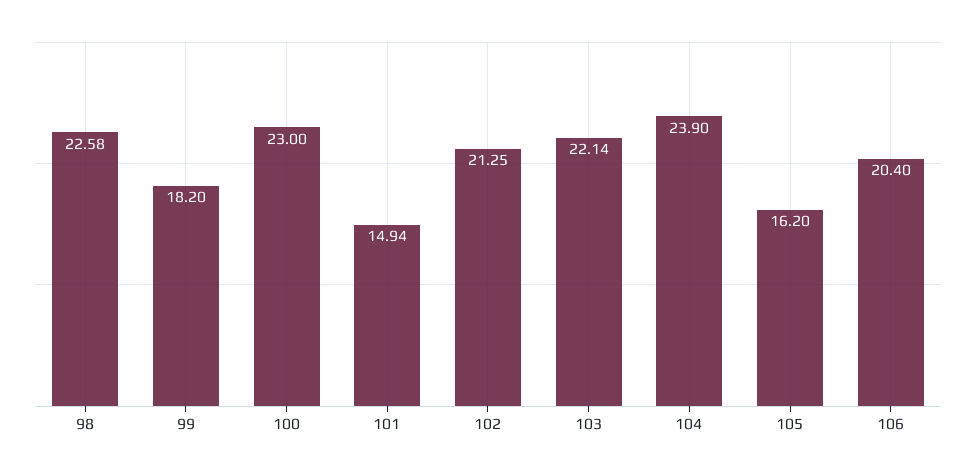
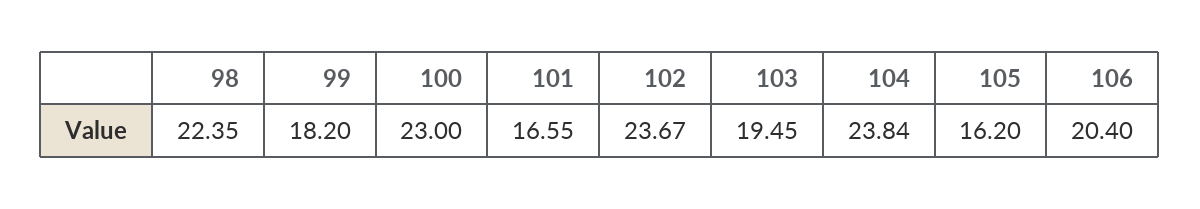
98: 22.58 -> 22.35
101: 14.94 -> 16.55
102: 21.25 -> 23.67
103: 22.14 -> 19.45
104: 23.9 -> 23.84

